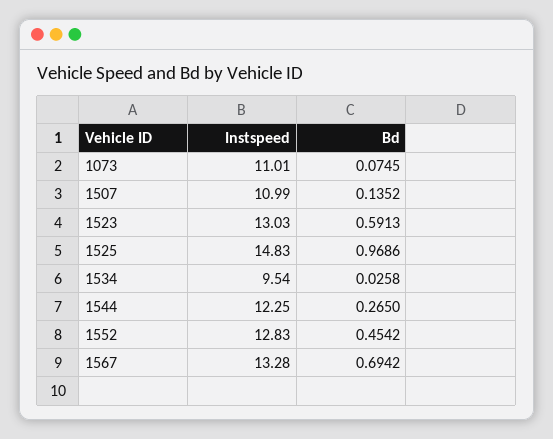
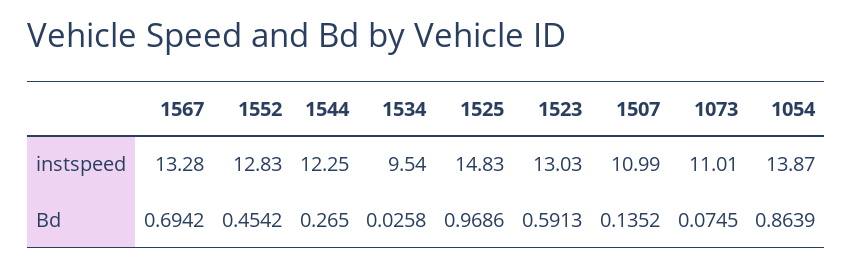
Instspeed, 1054: none -> 13.87
Bd, 1054: none -> 0.8639

